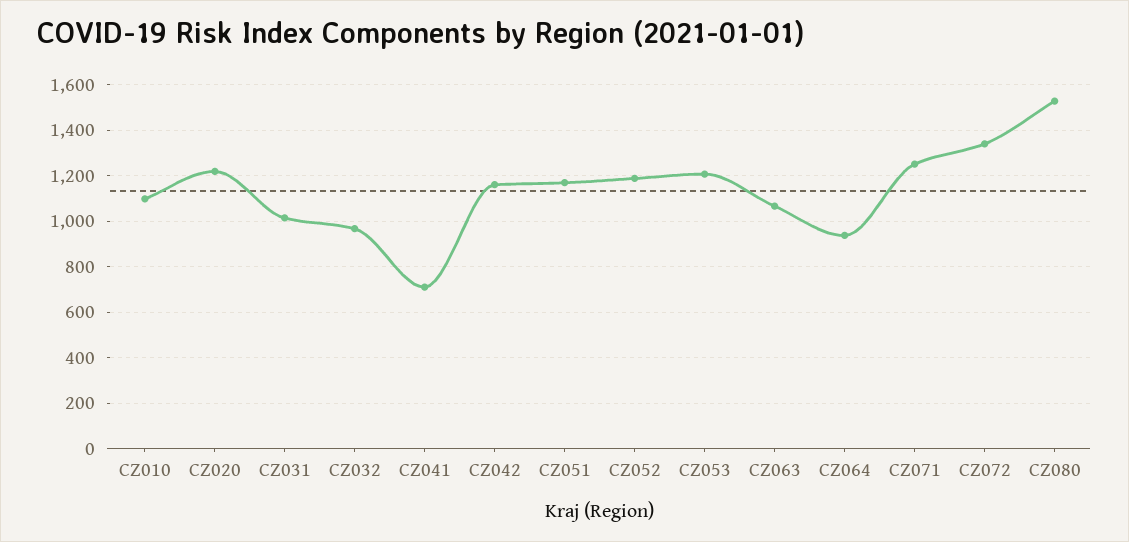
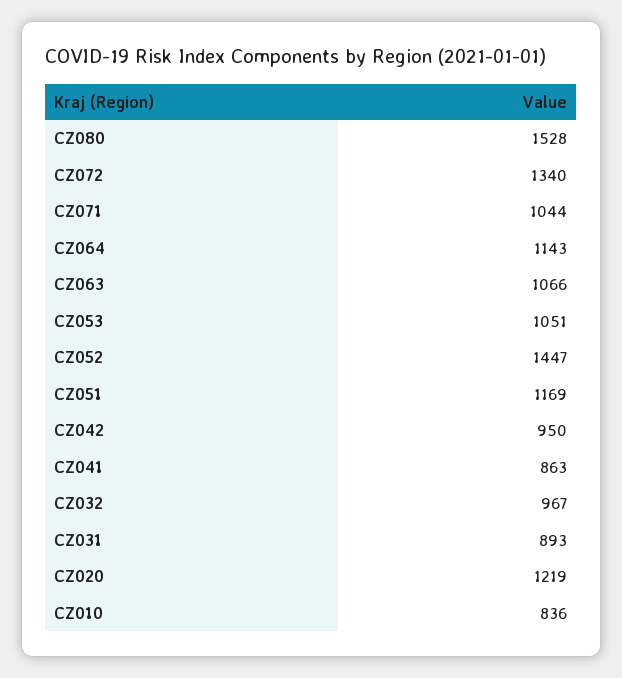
CZ010: 1100 -> 836
CZ031: 1000 -> 893
CZ041: 700 -> 863
CZ042: 1150 -> 950
CZ052: 1200 -> 1447
CZ053: 1200 -> 1051
CZ064: 950 -> 1143
CZ071: 1250 -> 1044

